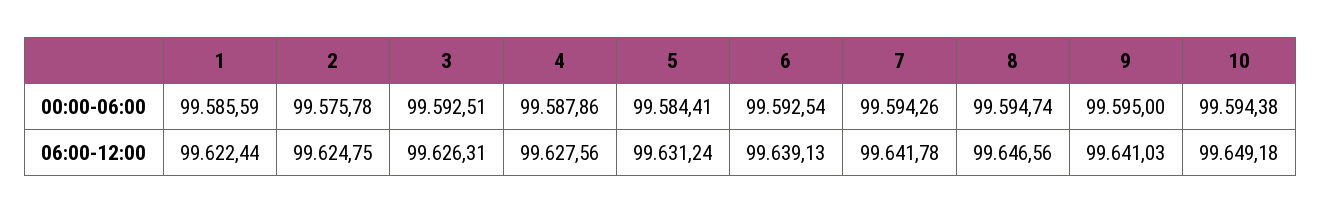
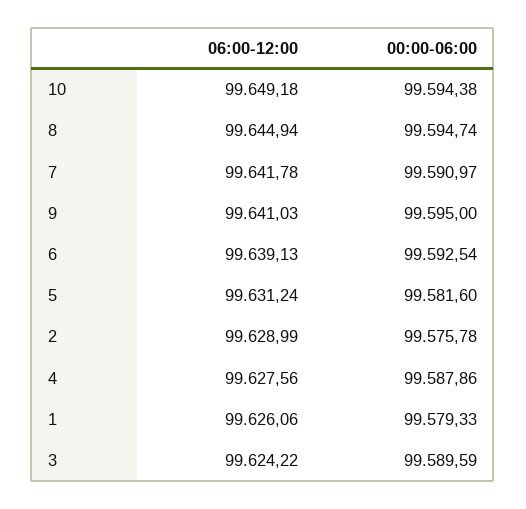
1, 00:00-06:00: 99585.59 -> 99579.33
3, 00:00-06:00: 99592.51 -> 99589.59
5, 00:00-06:00: 99584.41 -> 99581.6
7, 00:00-06:00: 99594.26 -> 99590.97
1, 06:00-12:00: 99622.44 -> 99626.06
2, 06:00-12:00: 99624.75 -> 99628.99
3, 06:00-12:00: 99626.31 -> 99624.22
8, 06:00-12:00: 99646.56 -> 99644.94

